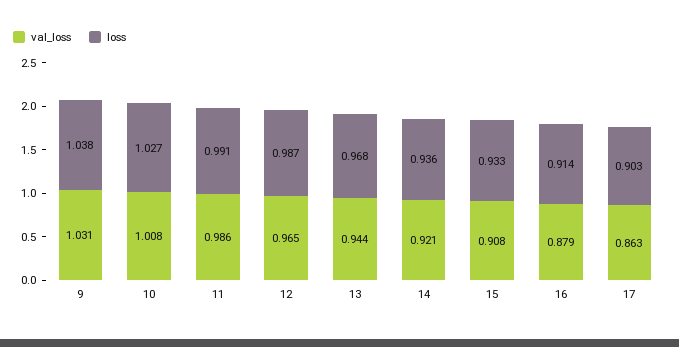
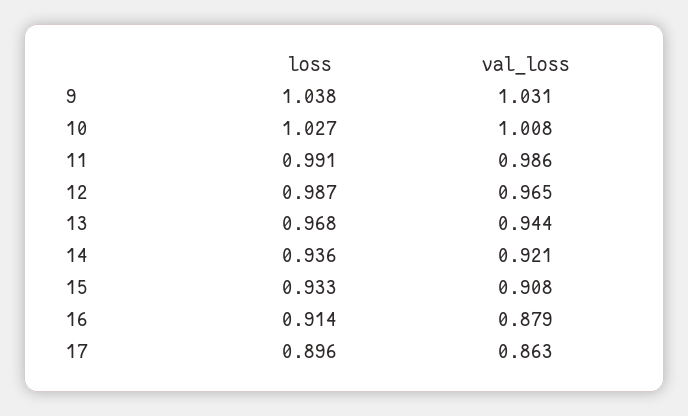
loss, 17: 0.903 -> 0.896

